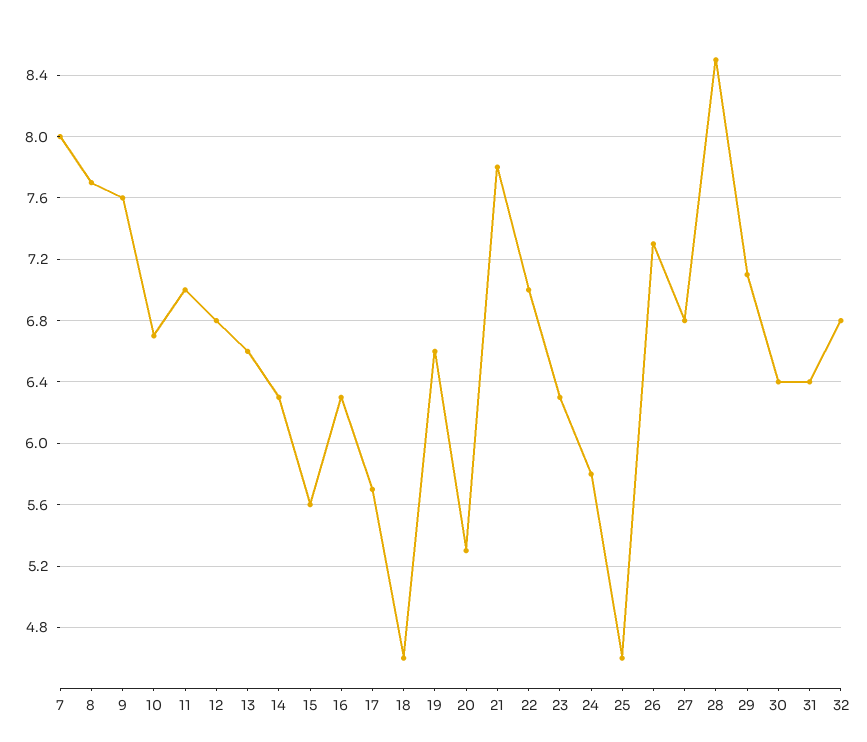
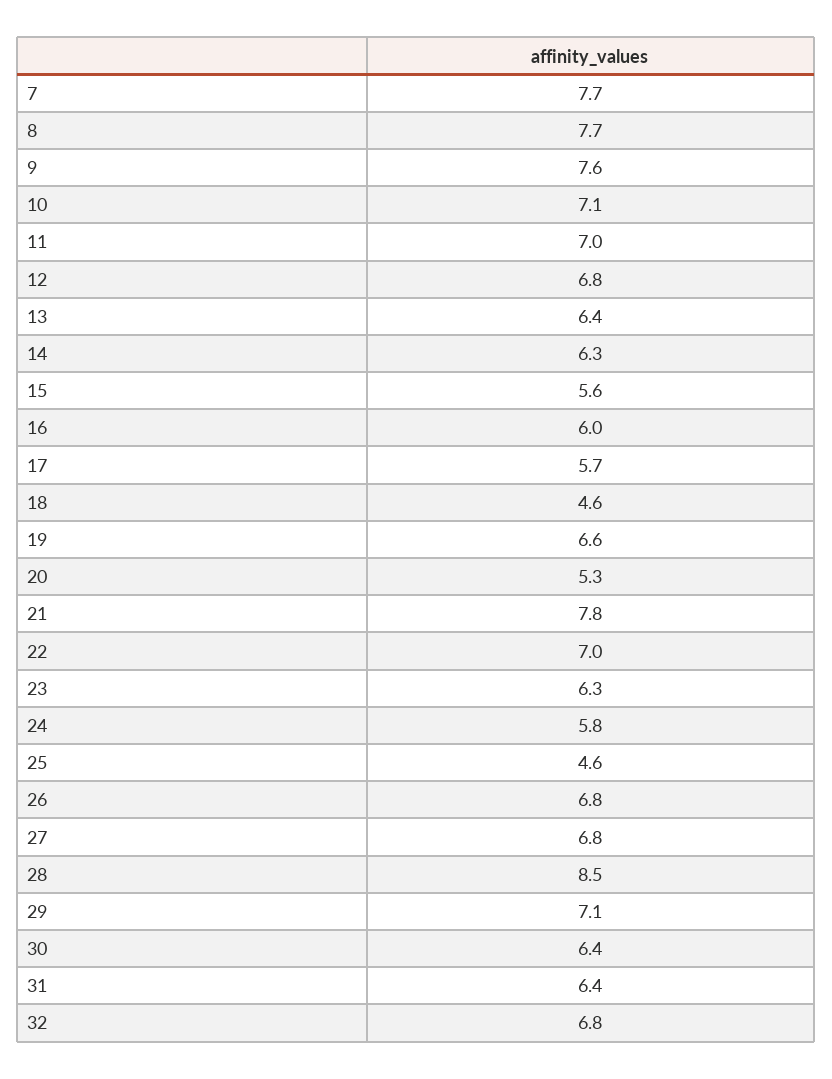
7: 8 -> 7.7
10: 6.7 -> 7.1
13: 6.6 -> 6.4
16: 6.3 -> 6
26: 7.3 -> 6.8

